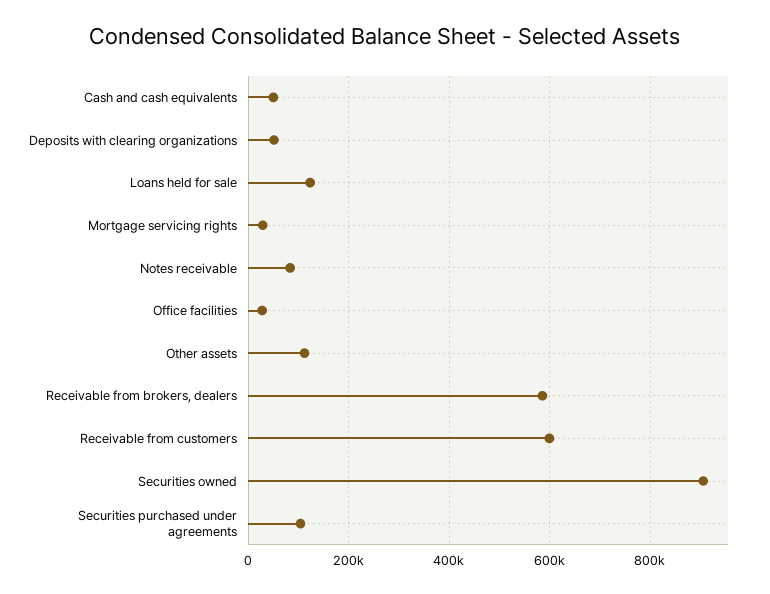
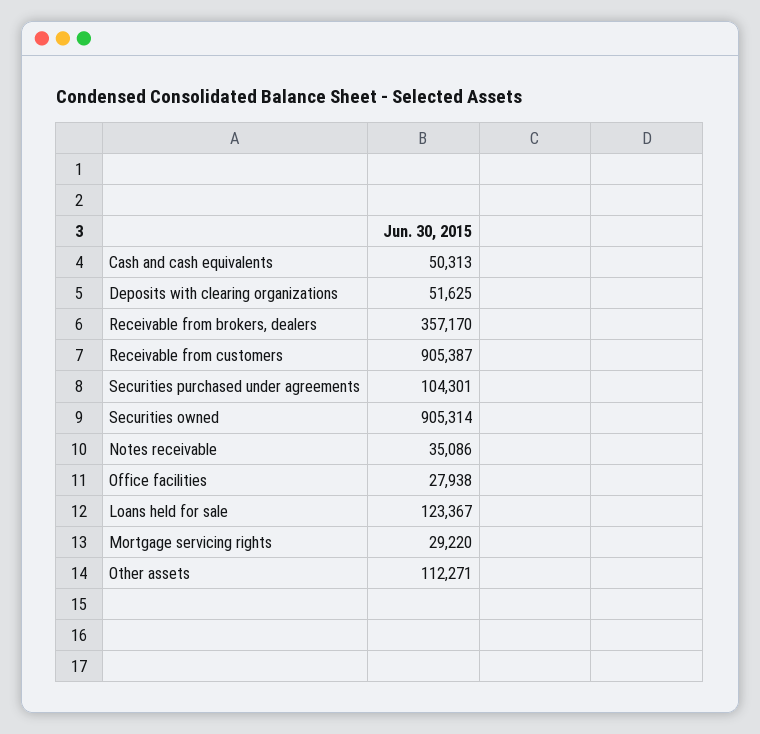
Notes receivable: 80000 -> 35086
Receivable from brokers, dealers: 580000 -> 357170
Receivable from customers: 600000 -> 905387

